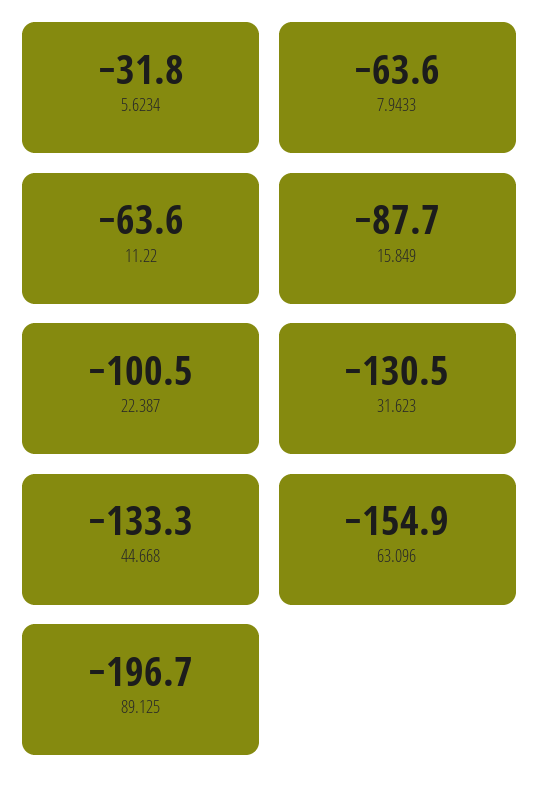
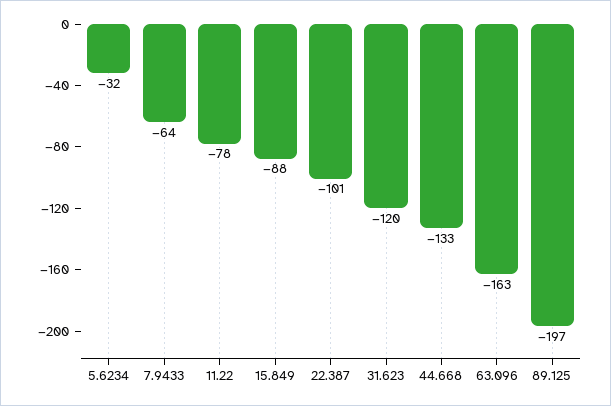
11.22: -63.6 -> -78
31.623: -130.5 -> -120
63.096: -154.9 -> -163

